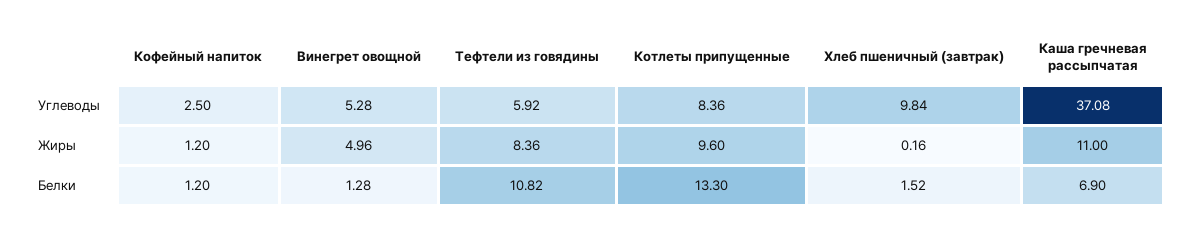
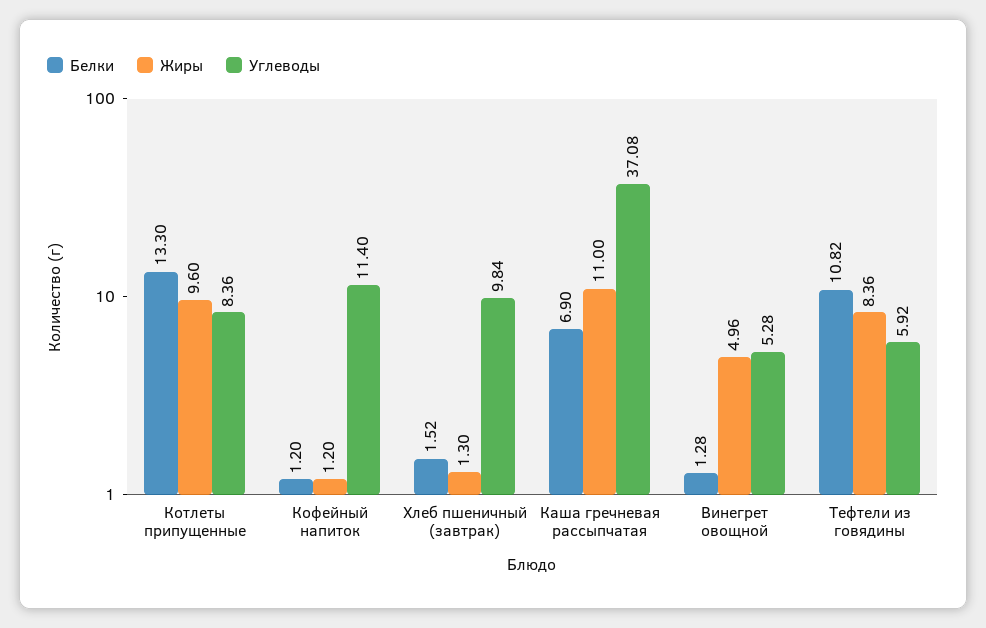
Углеводы, Кофейный напиток: 2.5 -> 11.4
Жиры, Хлеб пшеничный (завтрак): 0.16 -> 1.3

